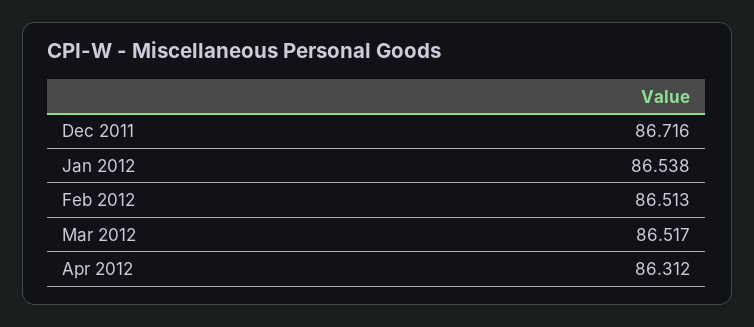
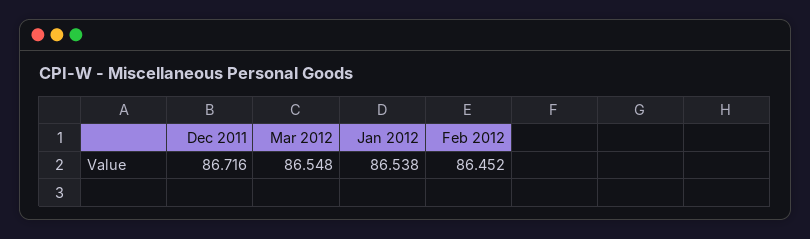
Feb 2012: 86.513 -> 86.452
Mar 2012: 86.517 -> 86.548
Apr 2012: 86.312 -> none

